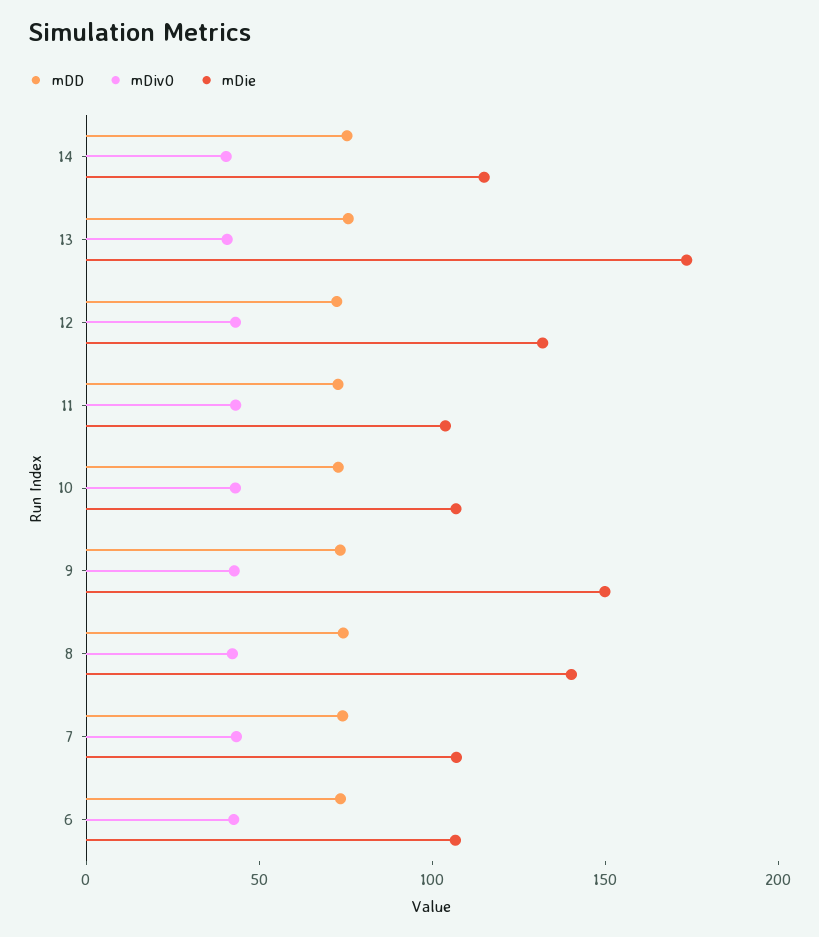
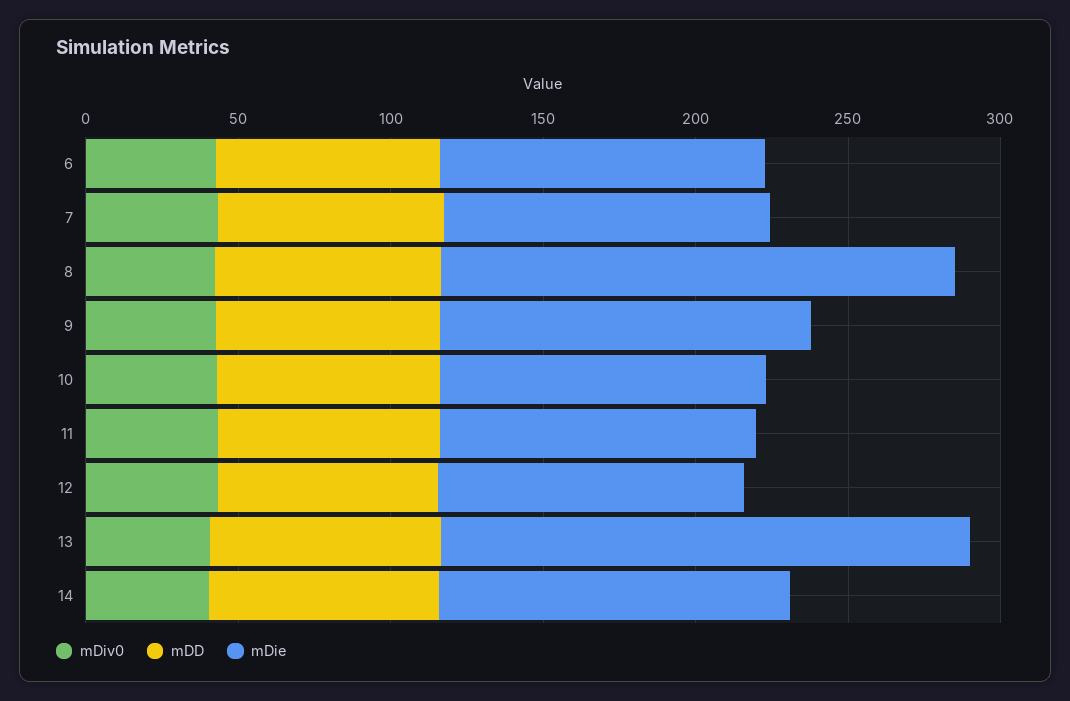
mDie, 12: 130 -> 100
mDie, 9: 150 -> 120
mDie, 8: 140 -> 170

